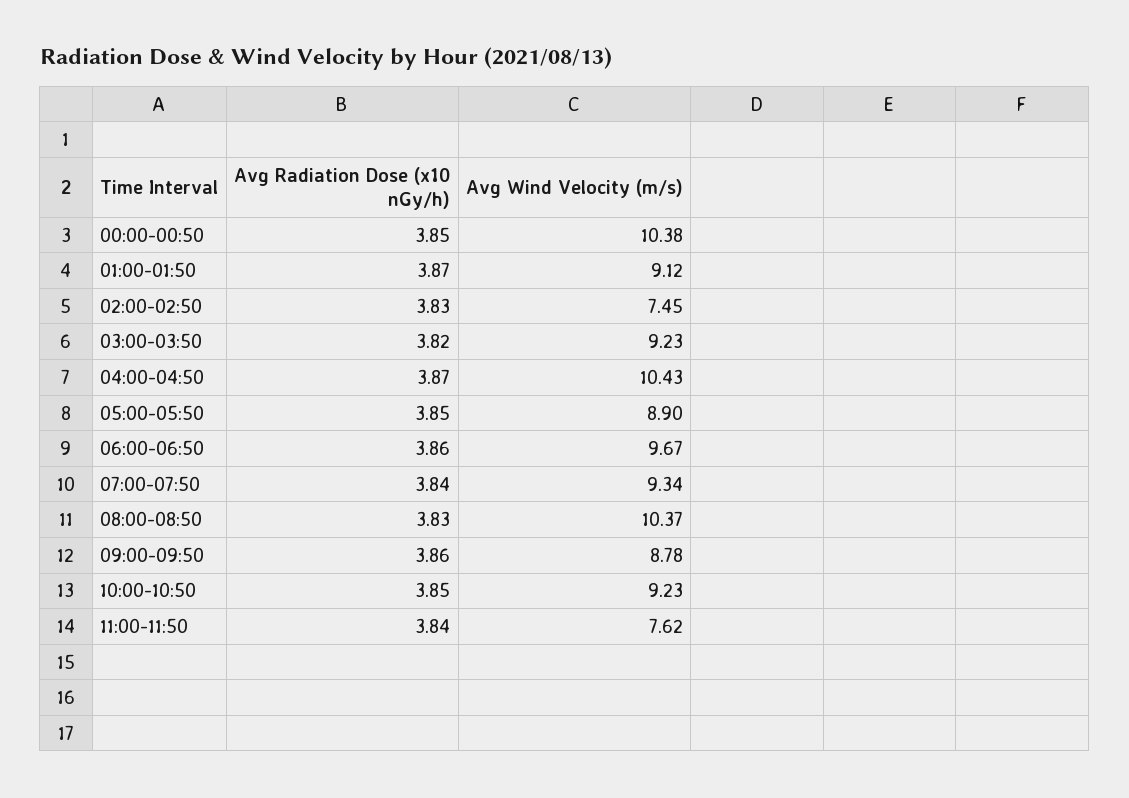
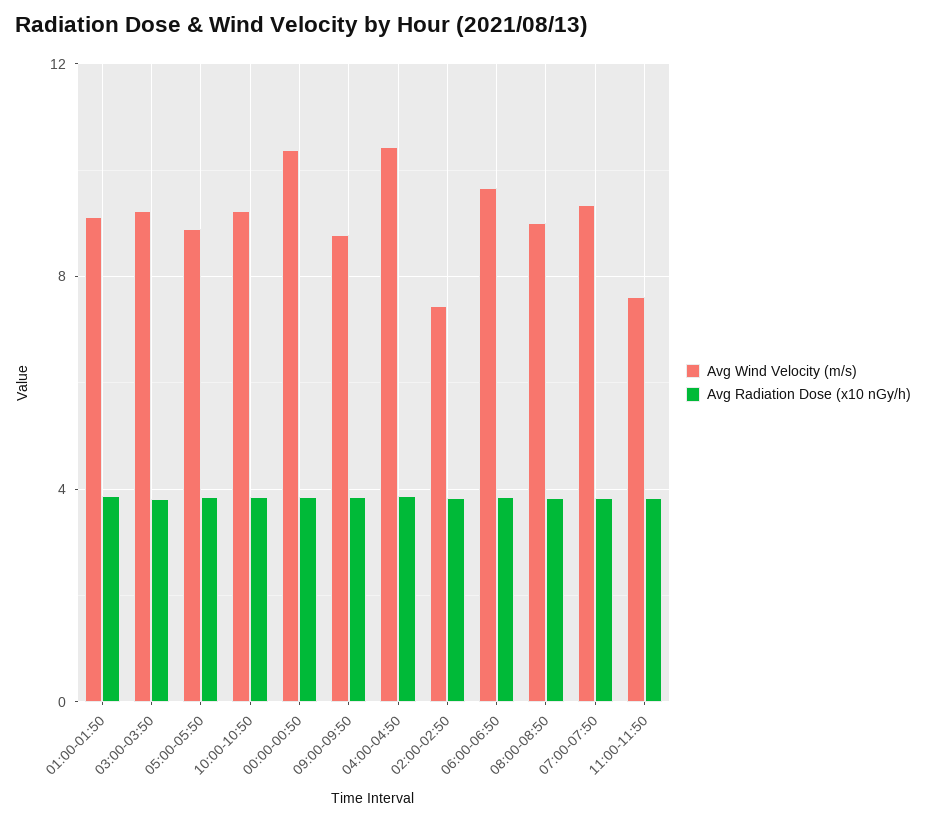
Avg Wind Velocity (m/s), 08:00-08:50: 10.37 -> 9

